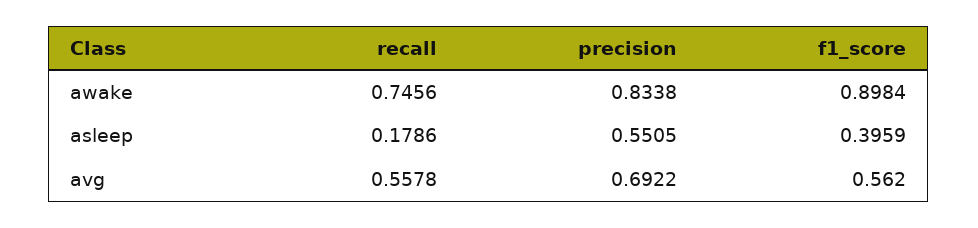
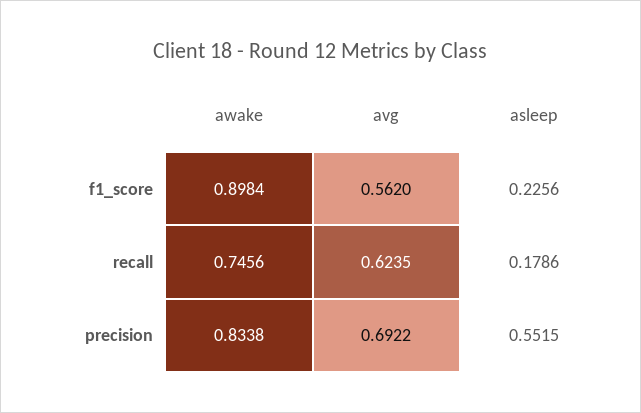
precision, asleep: 0.5505 -> 0.5515
f1_score, asleep: 0.3959 -> 0.2256
recall, avg: 0.5578 -> 0.6235

